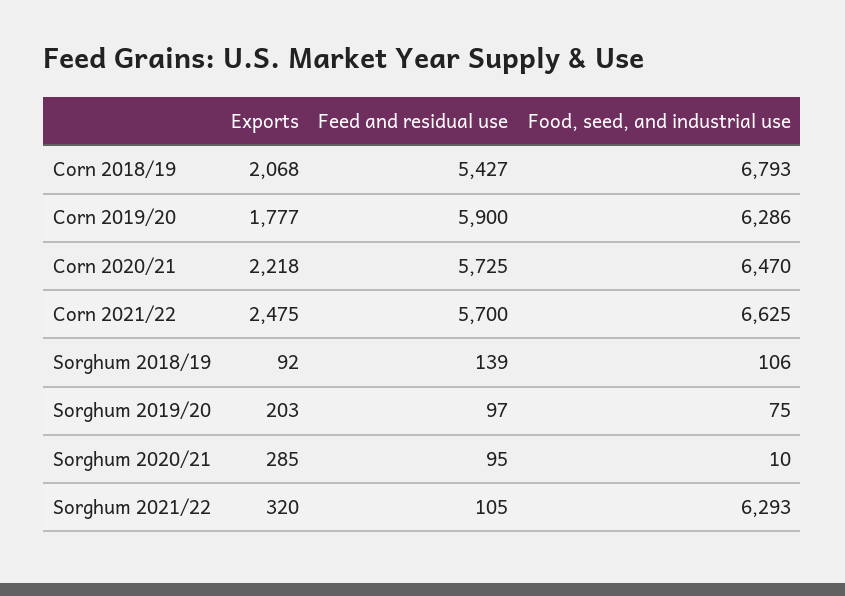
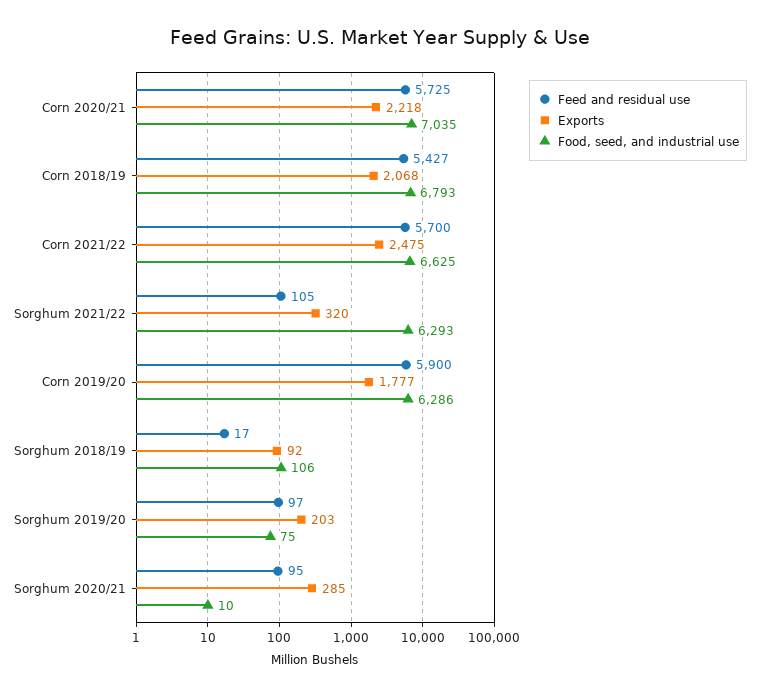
Food, seed, and industrial use, Corn 2020/21: 6470 -> 7035
Feed and residual use, Sorghum 2018/19: 139 -> 17

